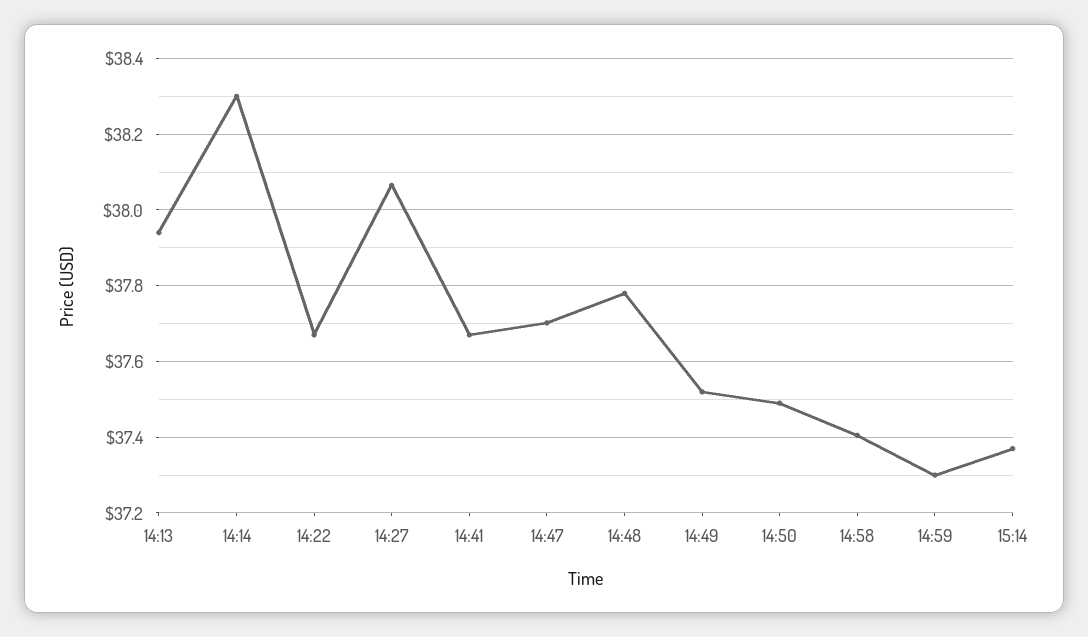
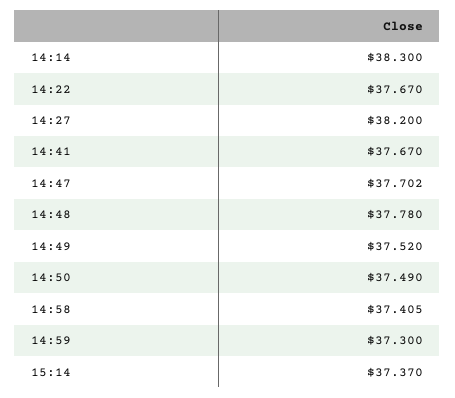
14:13: 37.94 -> none
14:27: 38.06 -> 38.2

